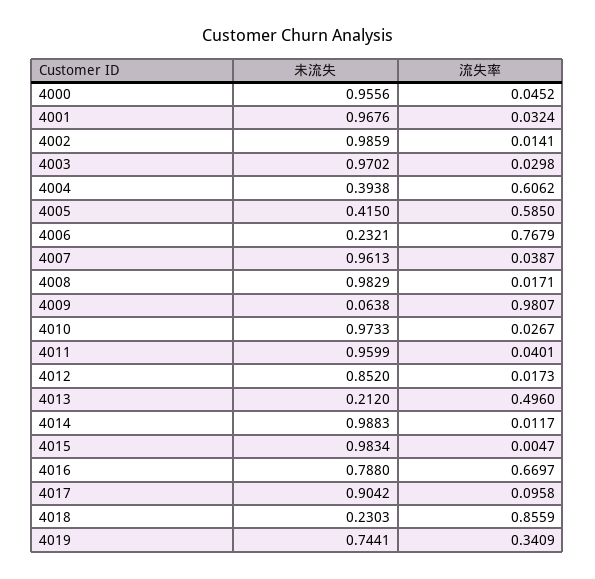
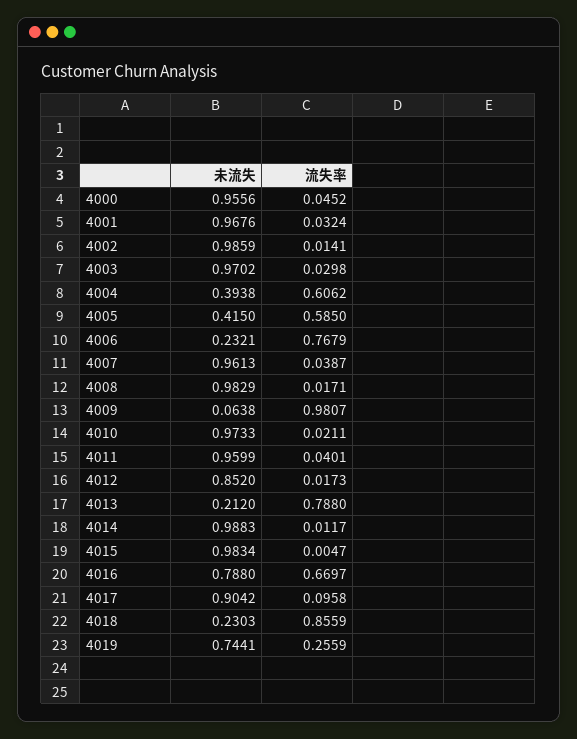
流失率, 4010: 0.0267 -> 0.0211
流失率, 4013: 0.496 -> 0.788
流失率, 4019: 0.3409 -> 0.2559

